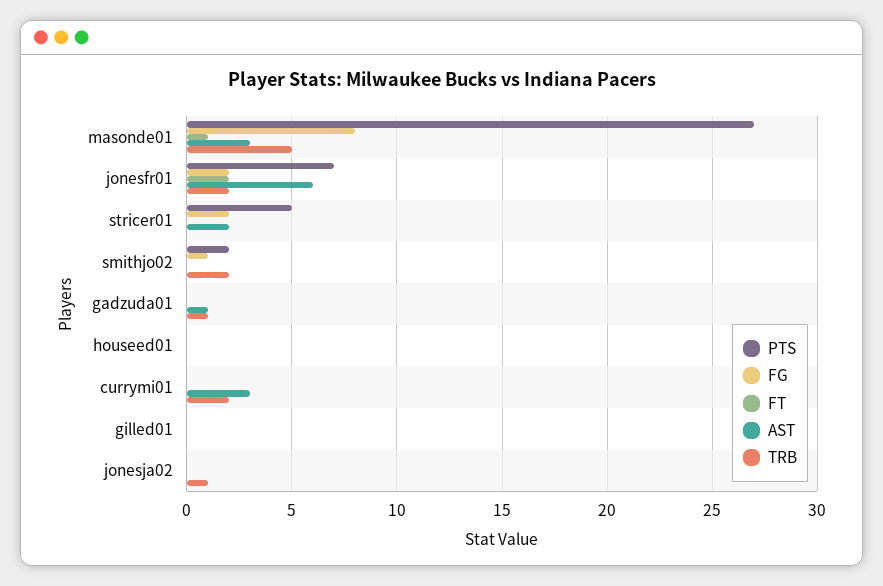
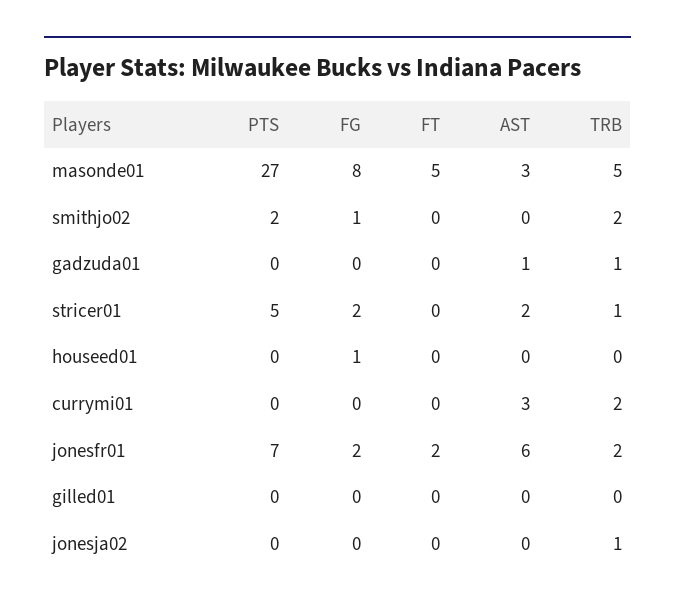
FT, masonde01: 1 -> 5
TRB, stricer01: 0 -> 1
FG, houseed01: 0 -> 1

